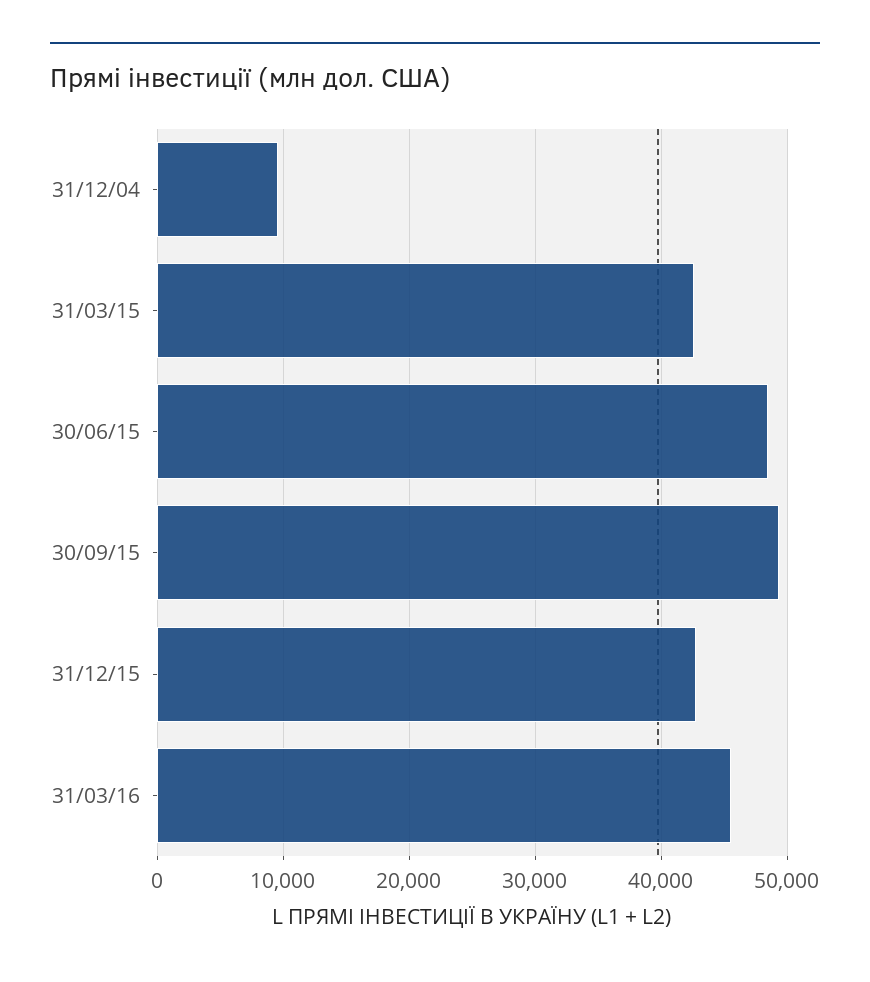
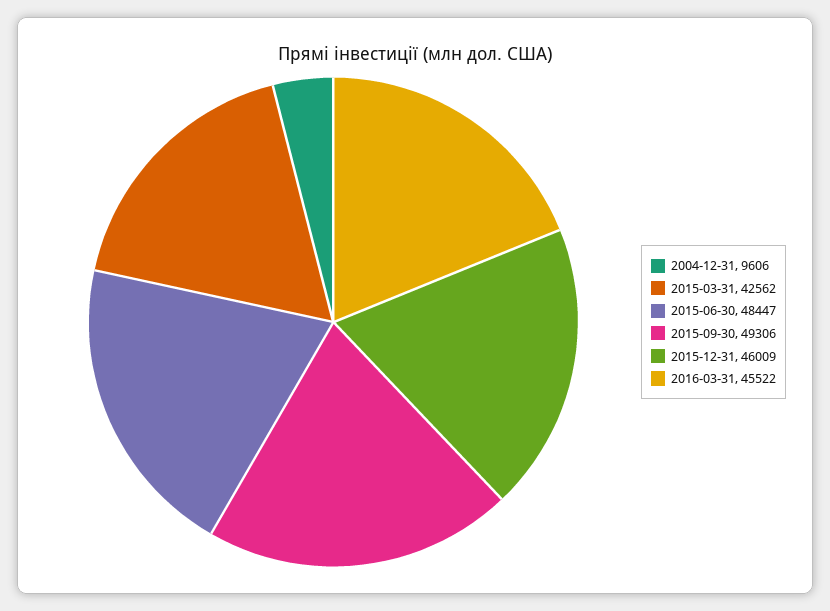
31/12/15: 43000 -> 46009

